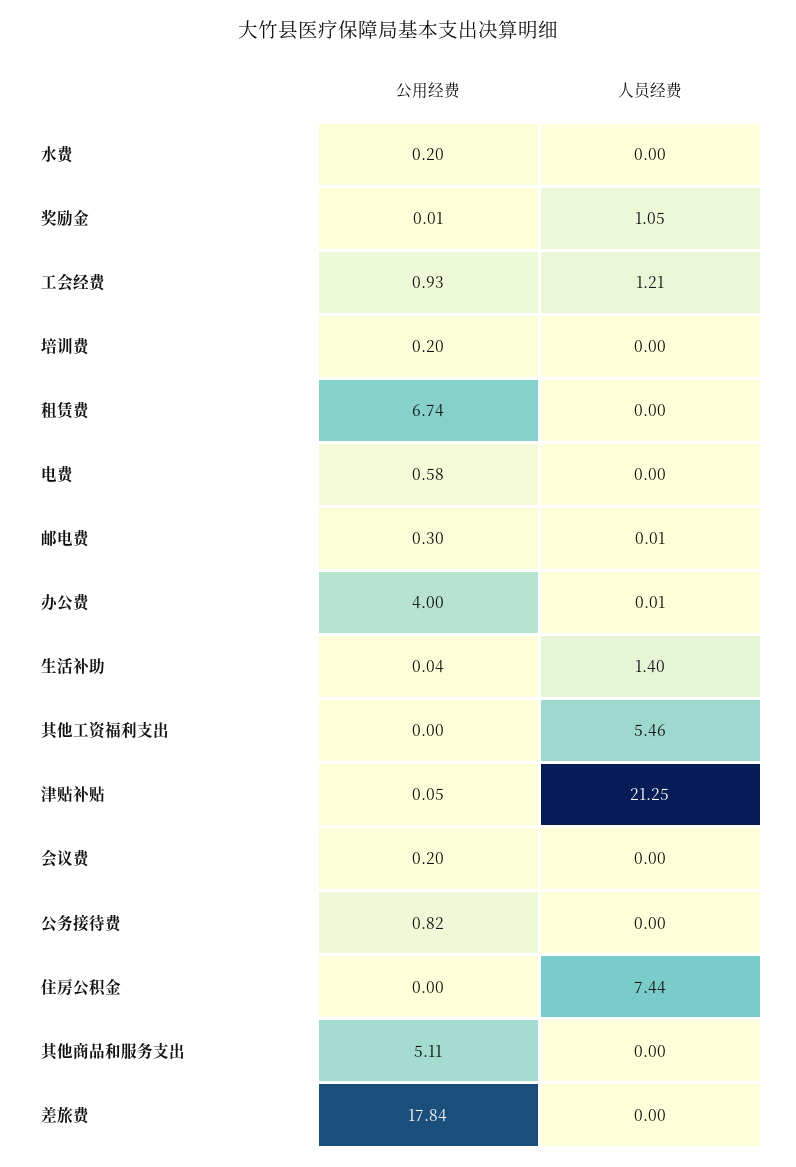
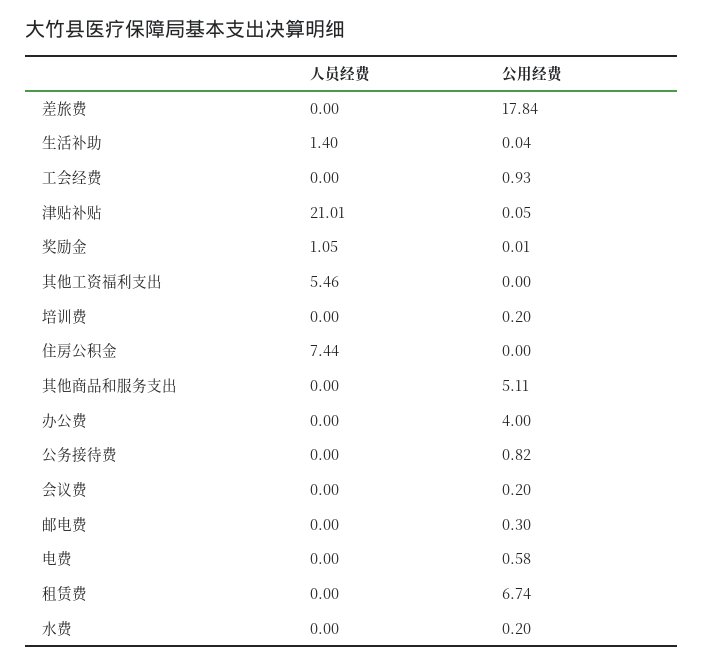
人员经费, 工会经费: 1.21 -> 0
人员经费, 邮电费: 0.01 -> 0
人员经费, 办公费: 0.01 -> 0
人员经费, 津贴补贴: 21.25 -> 21.01

